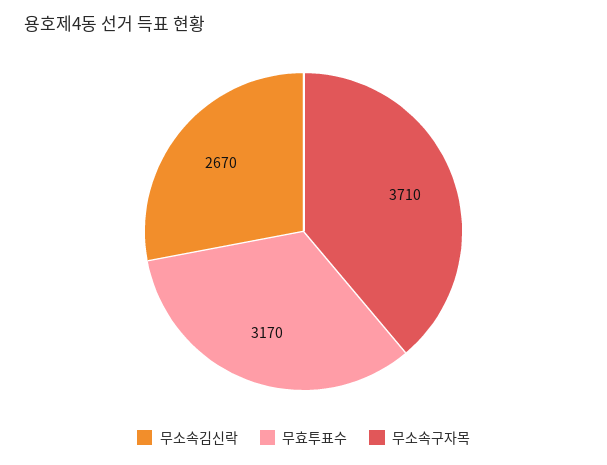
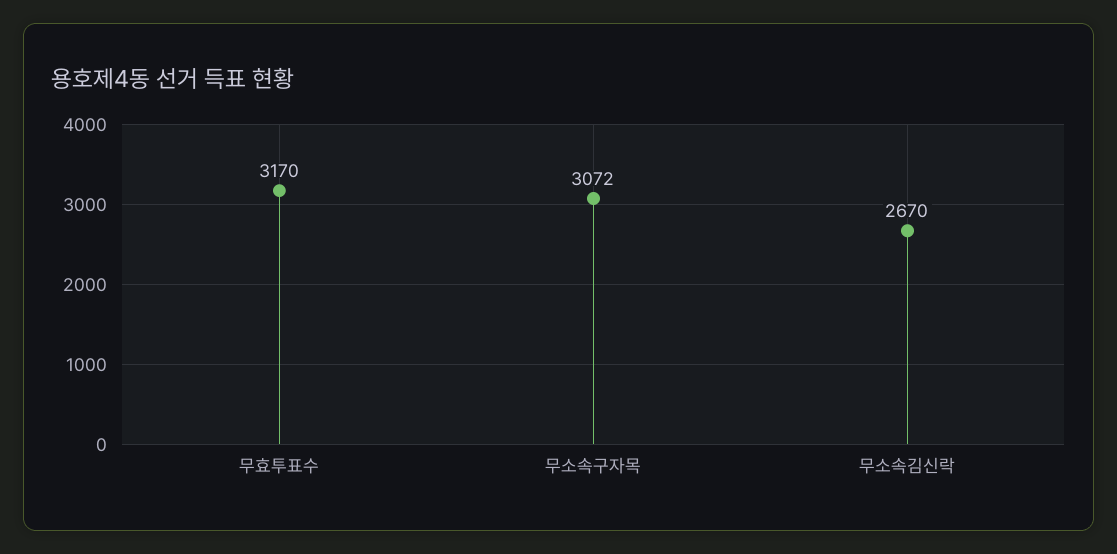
무소속구자목: 3710 -> 3072

